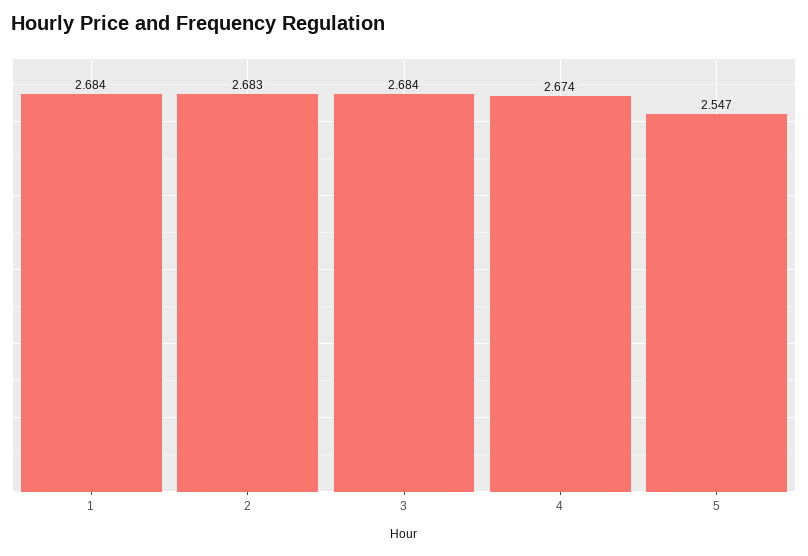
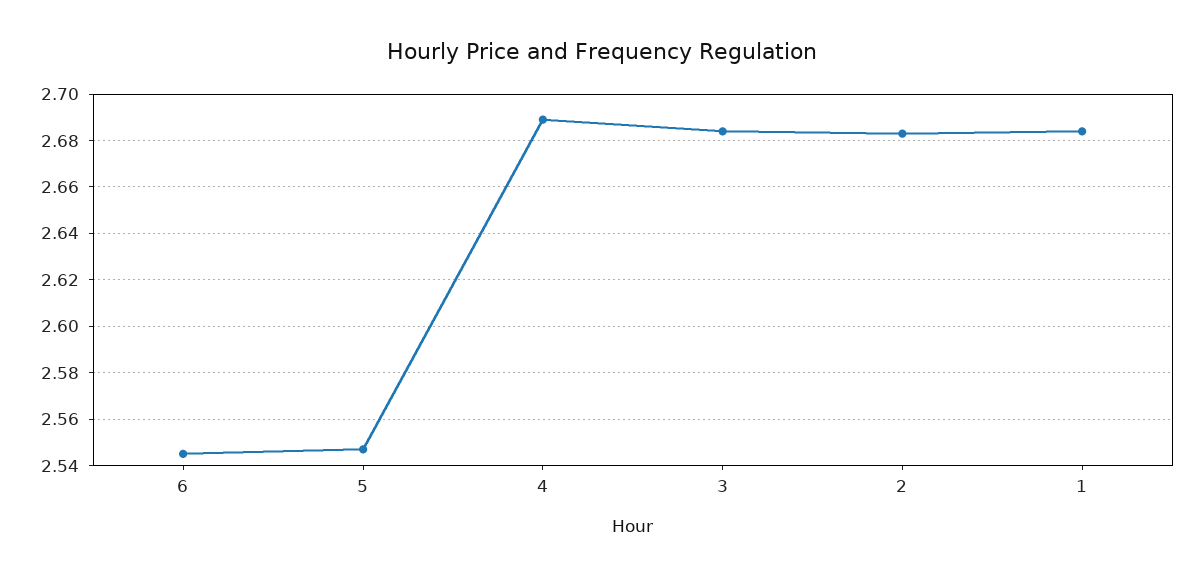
4: 2.674 -> 2.69
6: none -> 2.545

